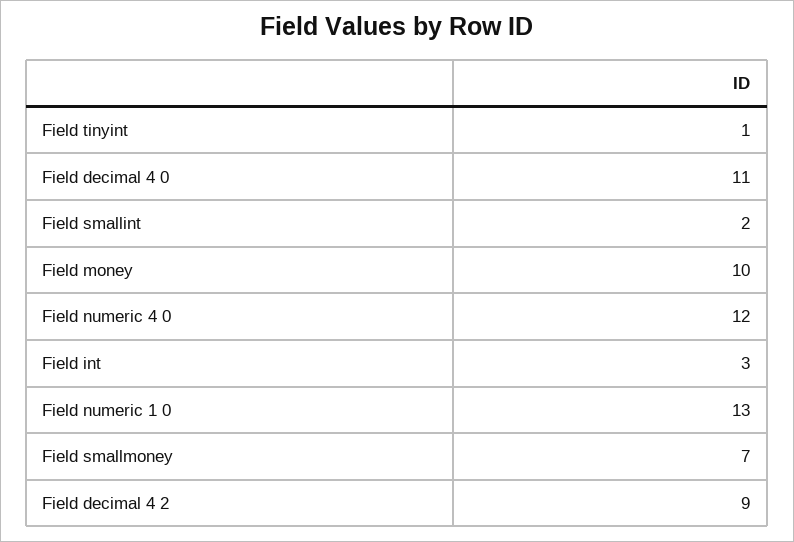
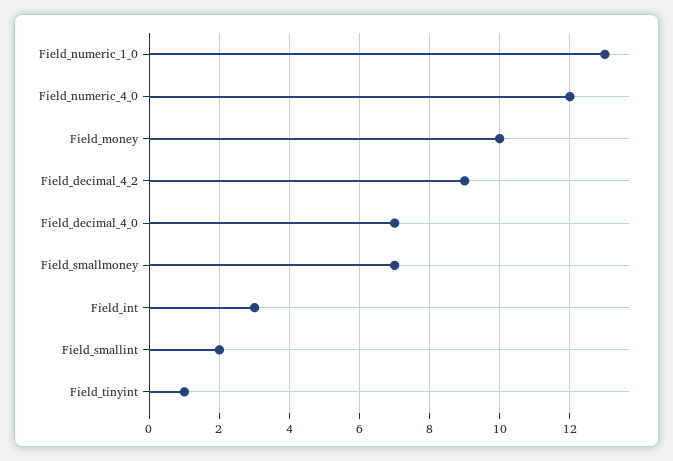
Field decimal 4 0: 11 -> 7

